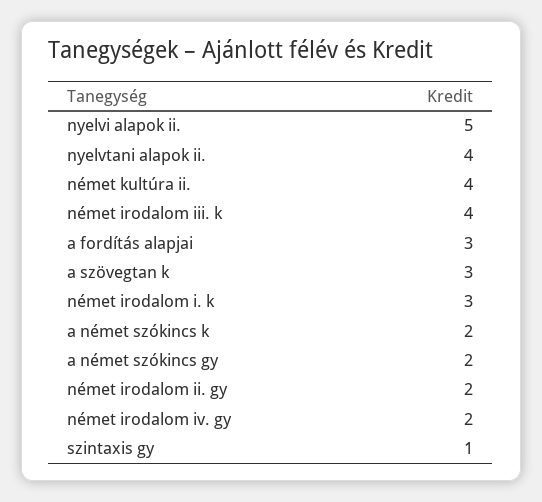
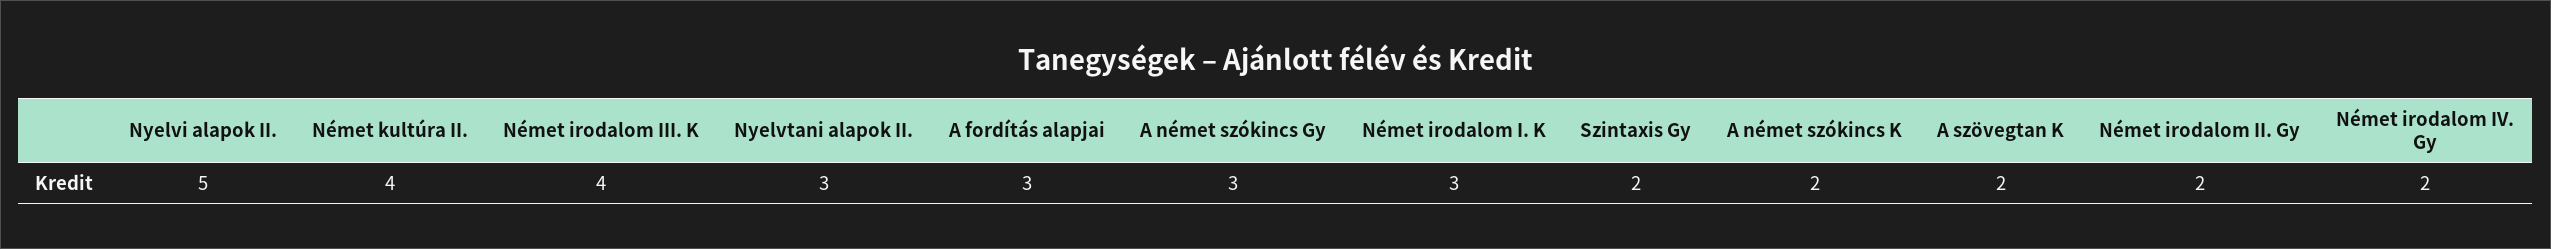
nyelvtani alapok ii.: 4 -> 3
a szövegtan k: 3 -> 2
a német szókincs gy: 2 -> 3
szintaxis gy: 1 -> 2

